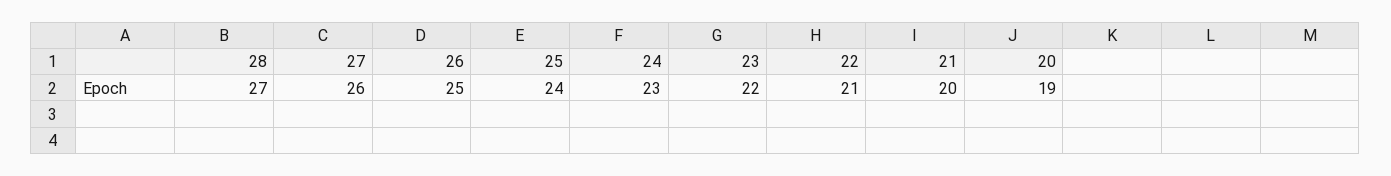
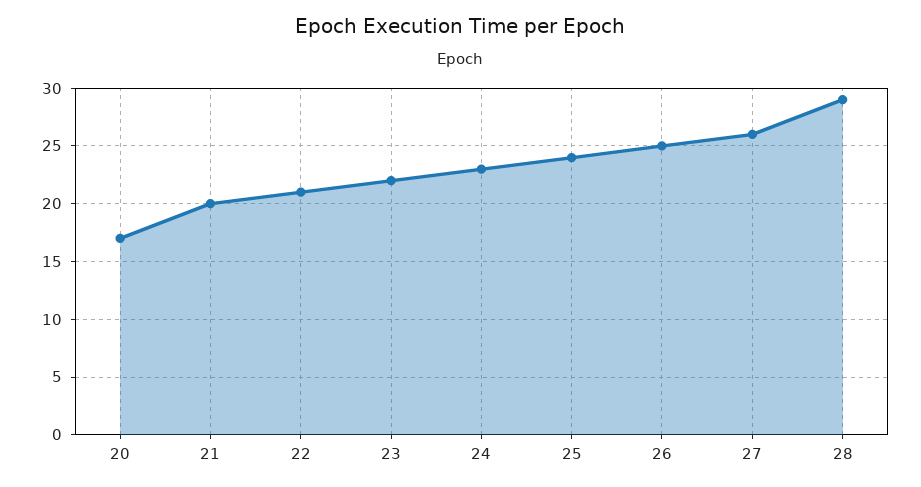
28: 27 -> 29
20: 19 -> 17

